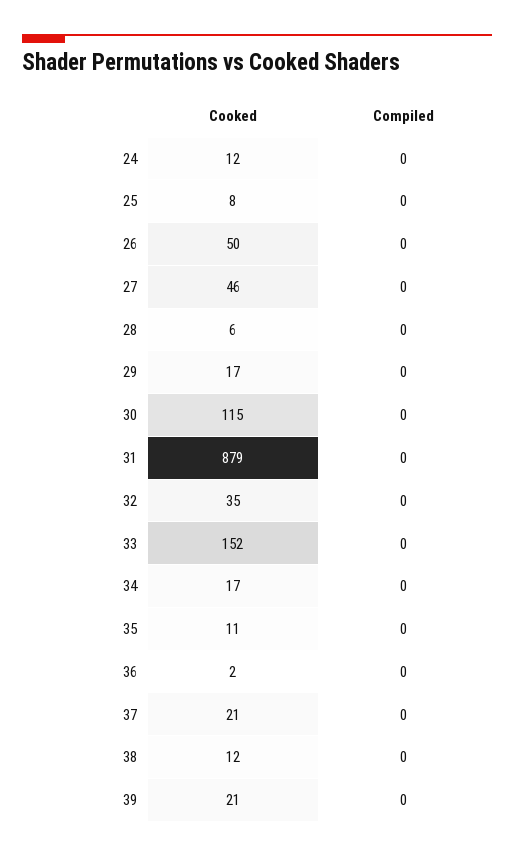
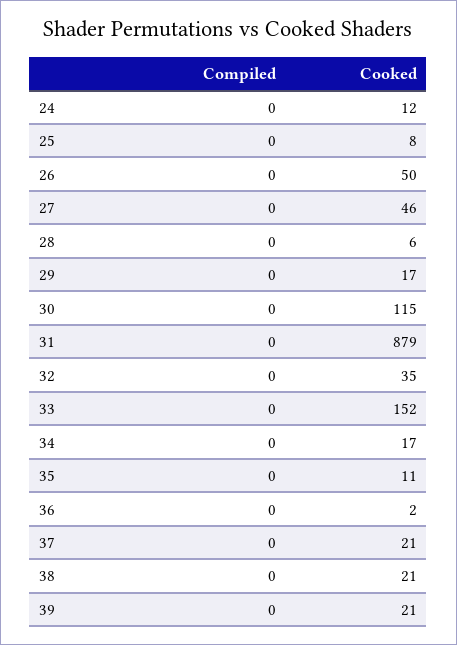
Cooked, 38: 12 -> 21

